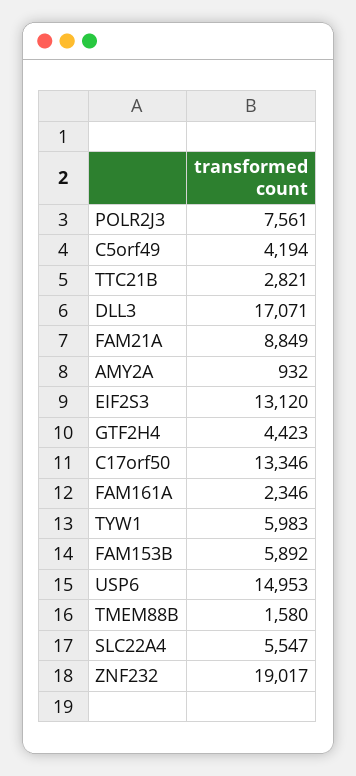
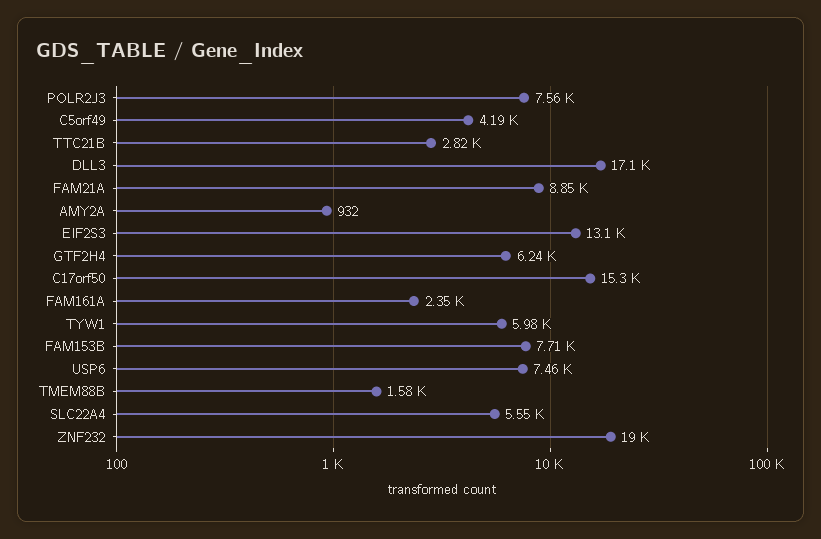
GTF2H4: 4423 -> 6240
C17orf50: 13346 -> 15300
FAM153B: 5892 -> 7710
USP6: 14953 -> 7460

